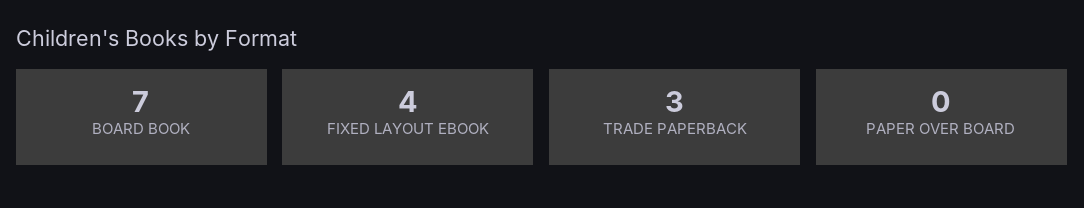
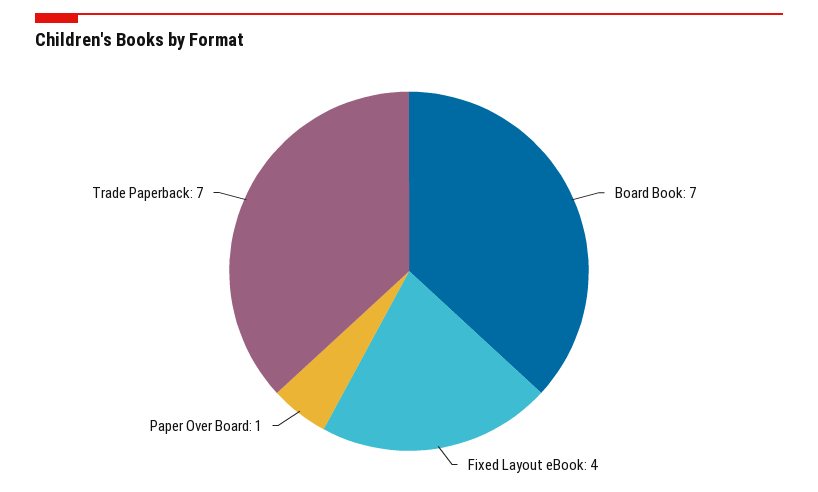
TRADE PAPERBACK: 3 -> 7
PAPER OVER BOARD: 0 -> 1

